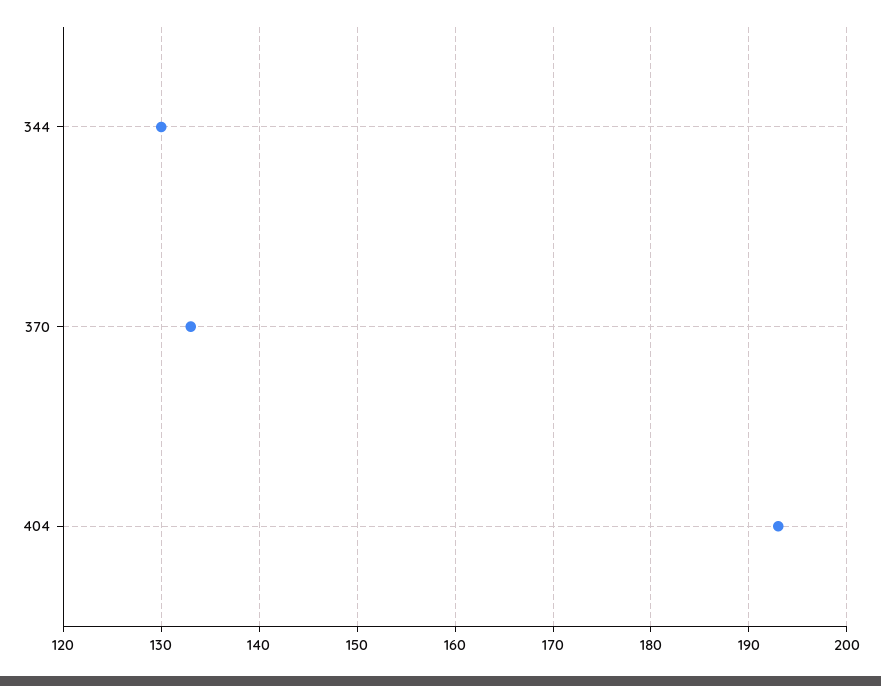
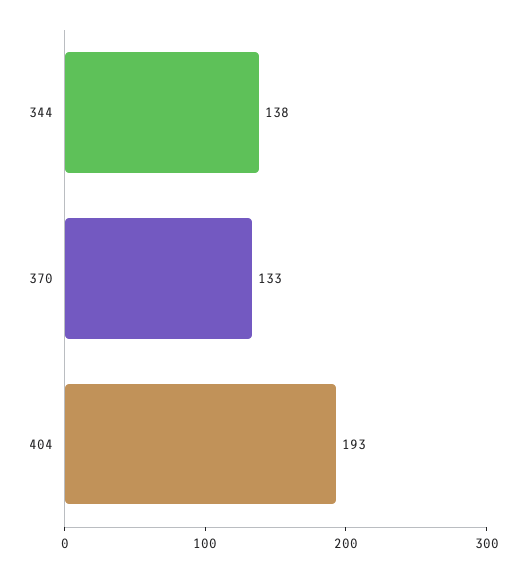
344: 130 -> 138

